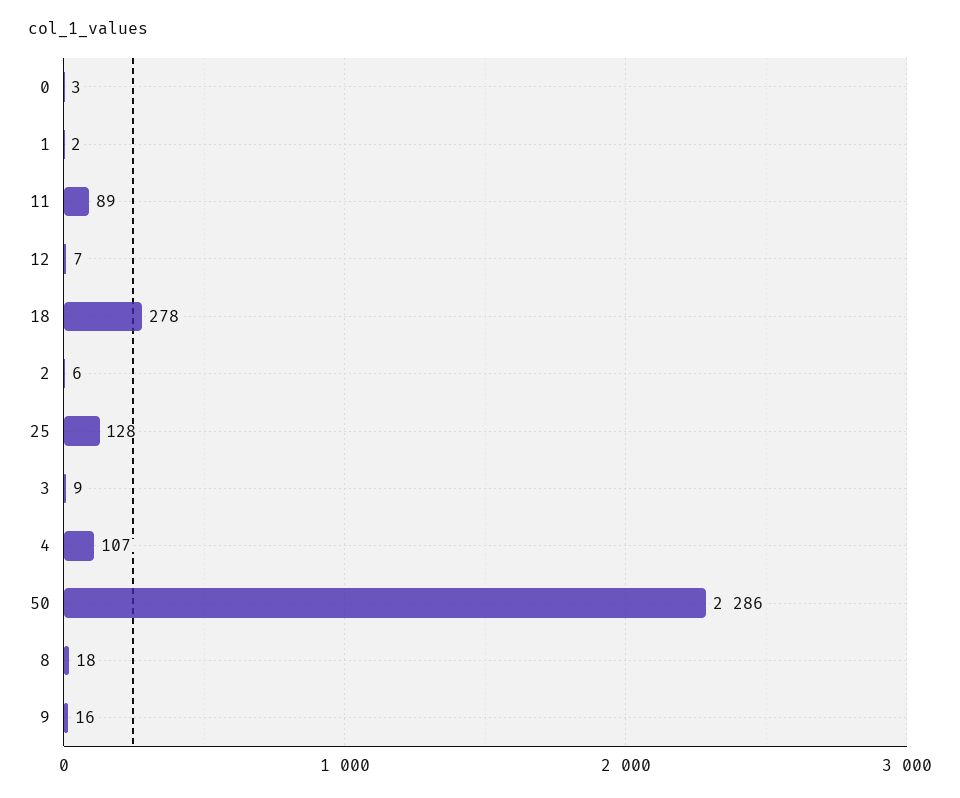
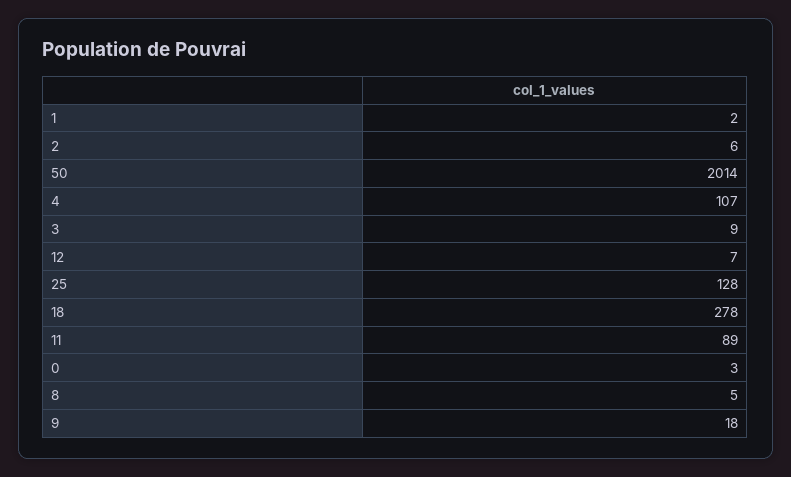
50: 2286 -> 2014
8: 18 -> 5
9: 16 -> 18

